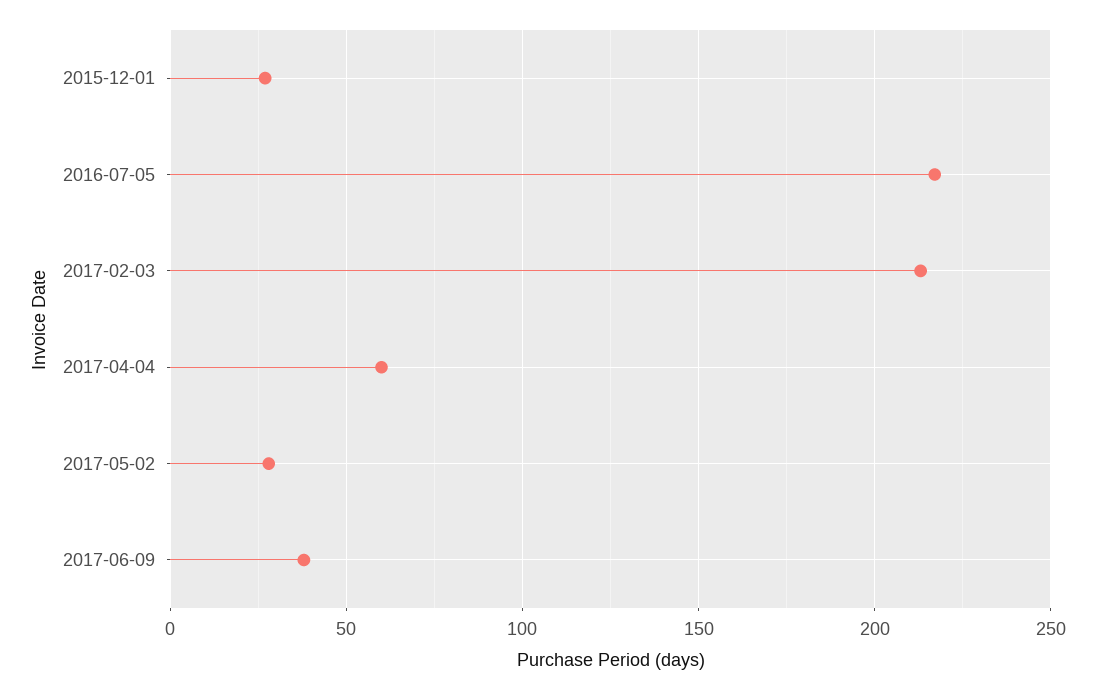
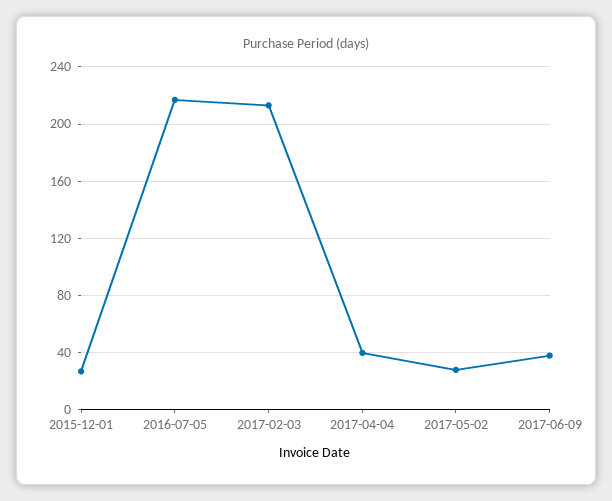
2017-04-04: 60 -> 40

